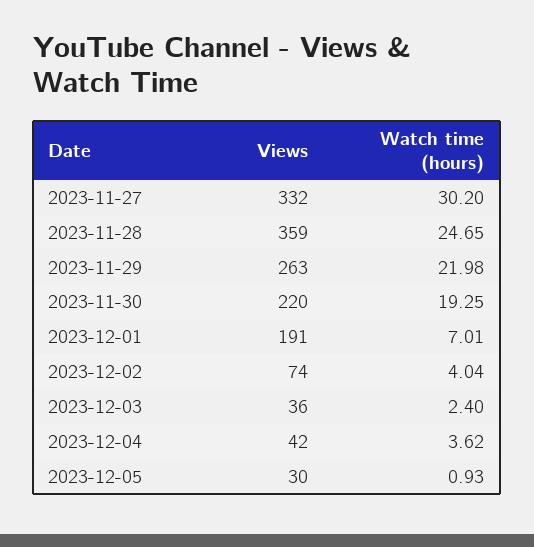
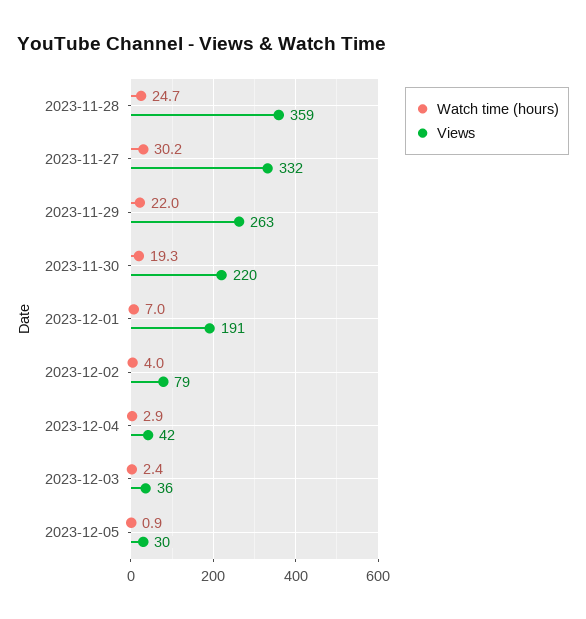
Views, 2023-12-02: 74 -> 79
Watch time (hours), 2023-12-04: 3.62 -> 2.9

